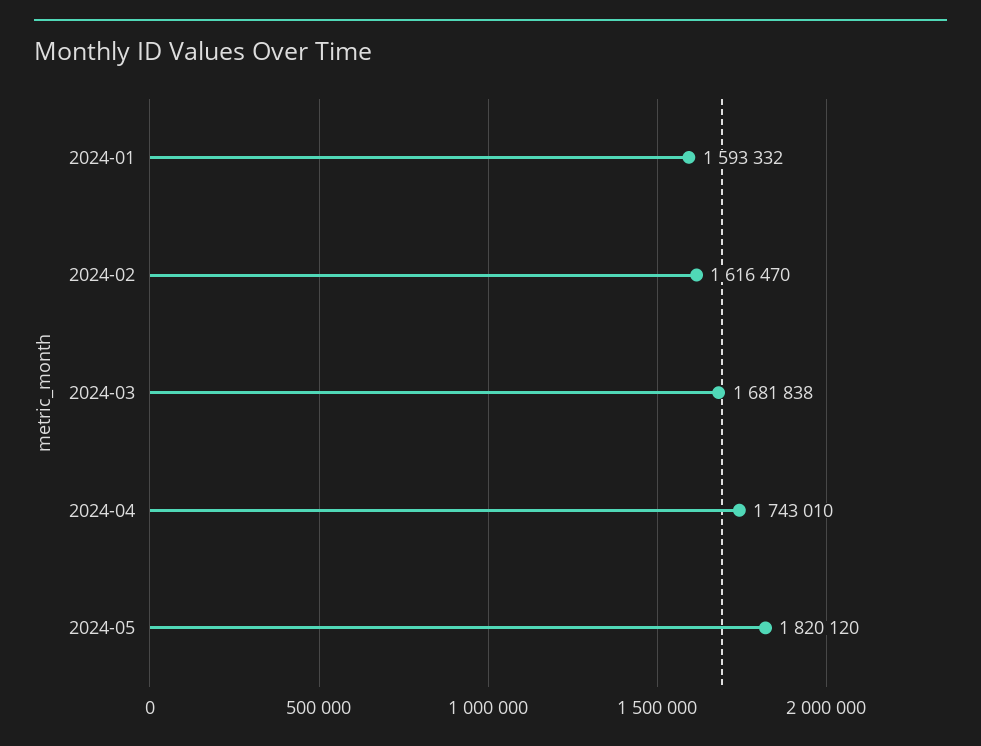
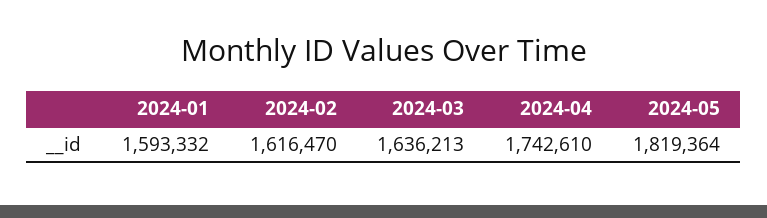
2024-03: 1681838 -> 1636213
2024-04: 1743010 -> 1742610
2024-05: 1820120 -> 1819364

